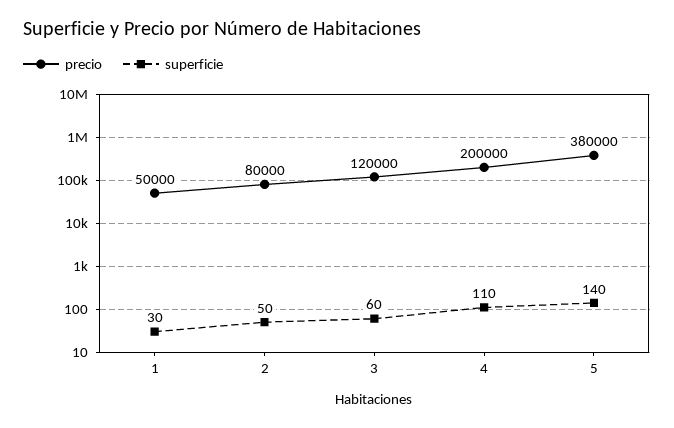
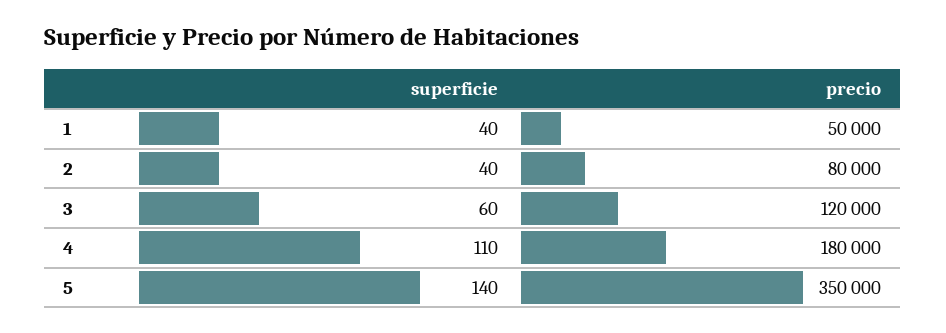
superficie, 1: 30 -> 40
superficie, 2: 50 -> 40
precio, 4: 200000 -> 180000
precio, 5: 380000 -> 350000

